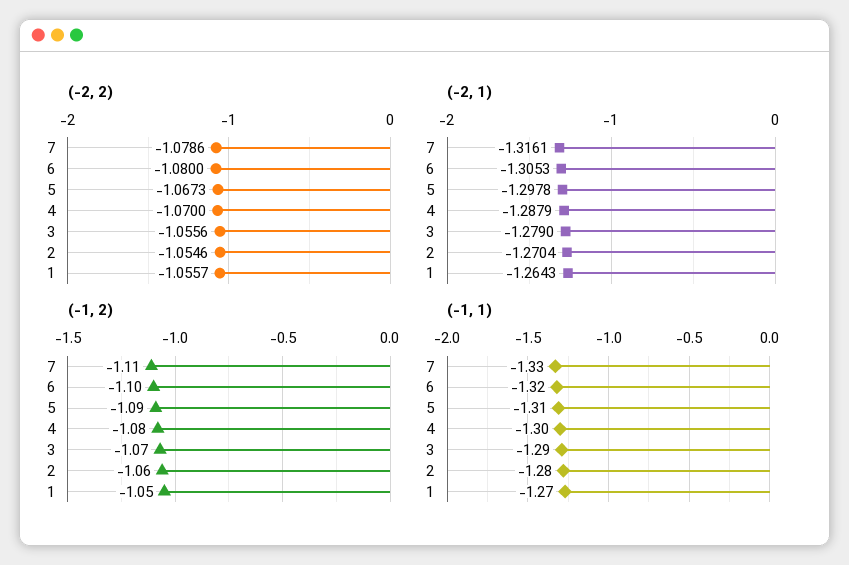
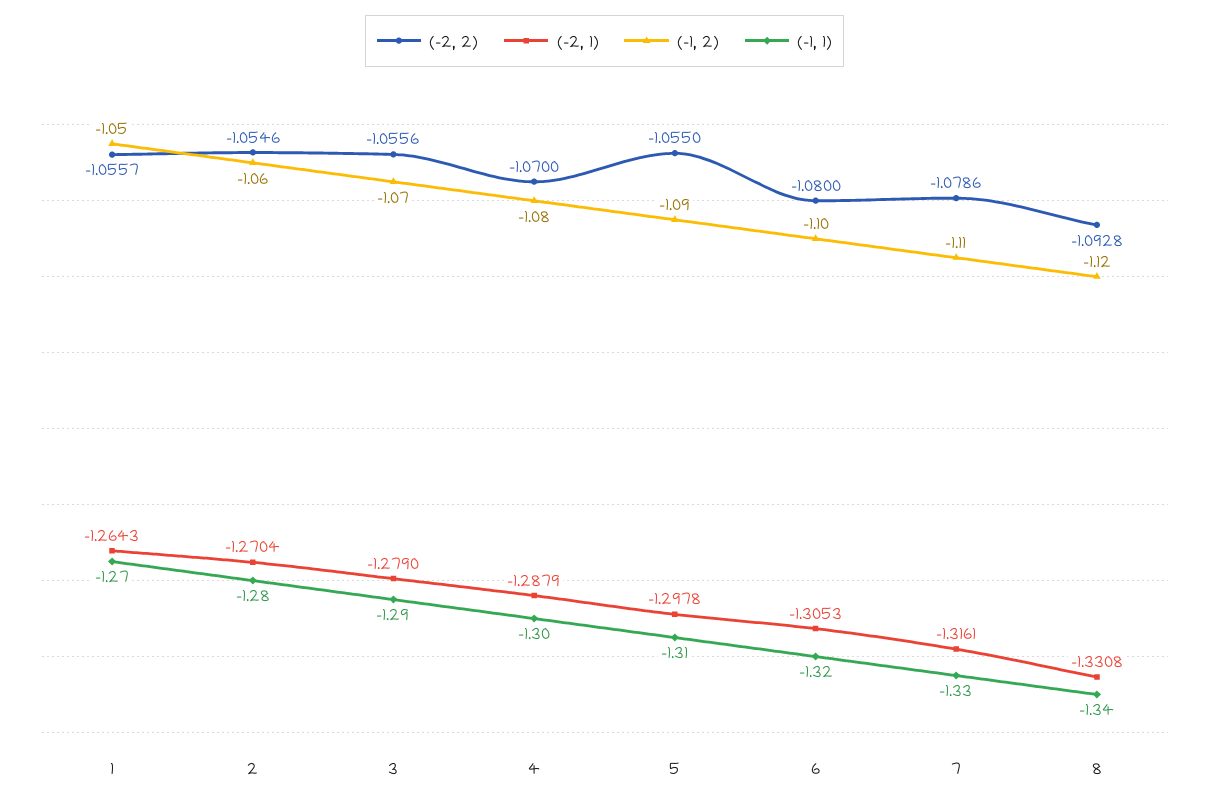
(-2, 2), 5: -1.0673 -> -1.055
(-2, 2), 8: none -> -1.0928
(-2, 1), 8: none -> -1.3308
(-1, 2), 8: none -> -1.12
(-1, 1), 8: none -> -1.34

